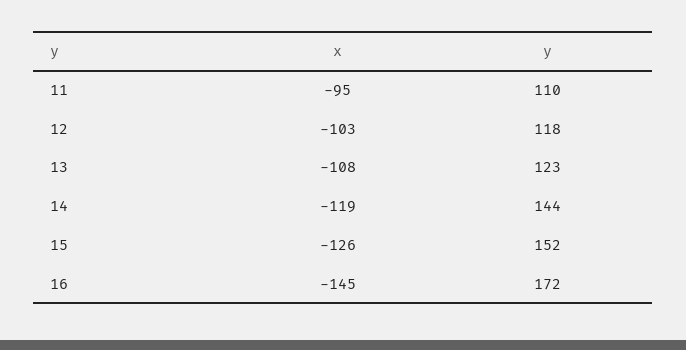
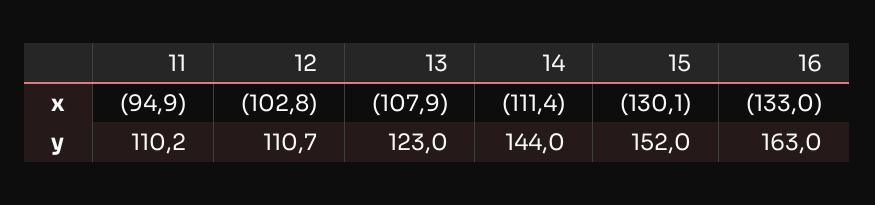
y, 12: 118 -> 110.7
x, 14: -119 -> -111.4
x, 15: -126 -> -130.1
x, 16: -145 -> -133
y, 16: 172 -> 163

